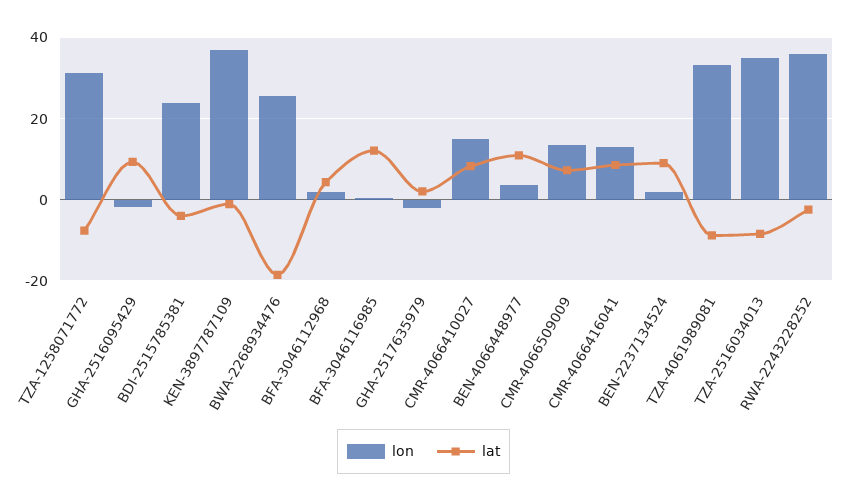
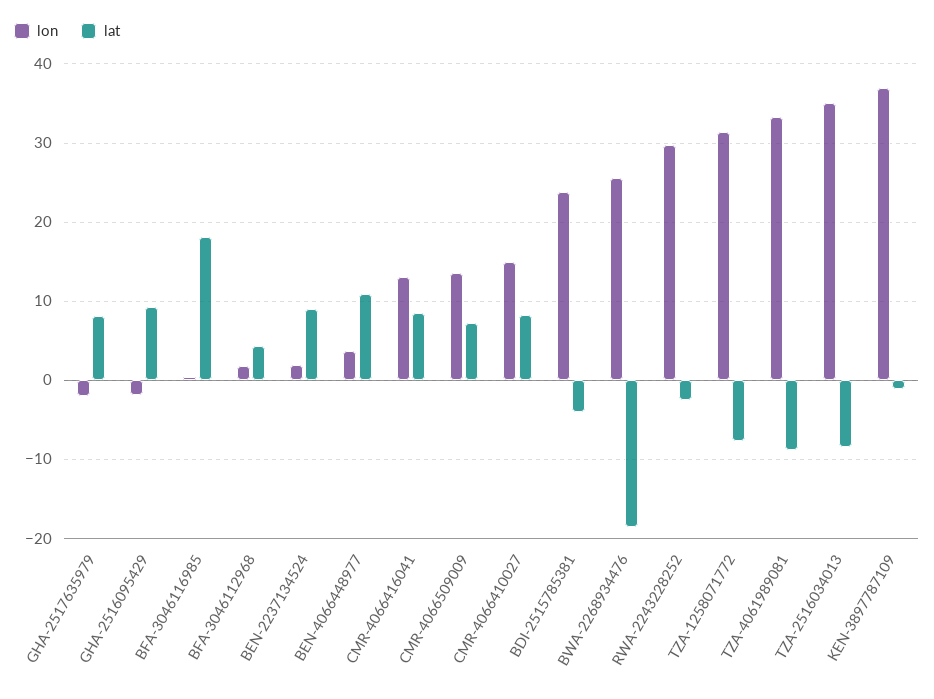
lat, BFA-3046116985: 12 -> 18
lat, GHA-2517635979: 2 -> 8
lon, RWA-2243228252: 36 -> 30

